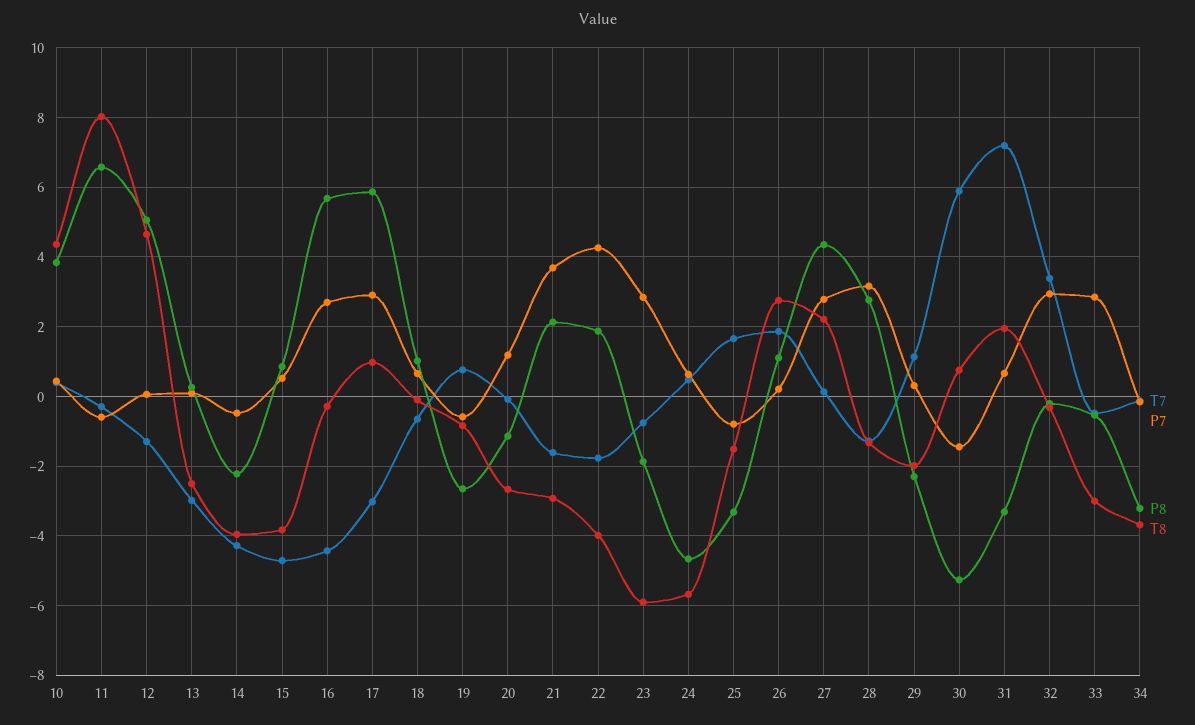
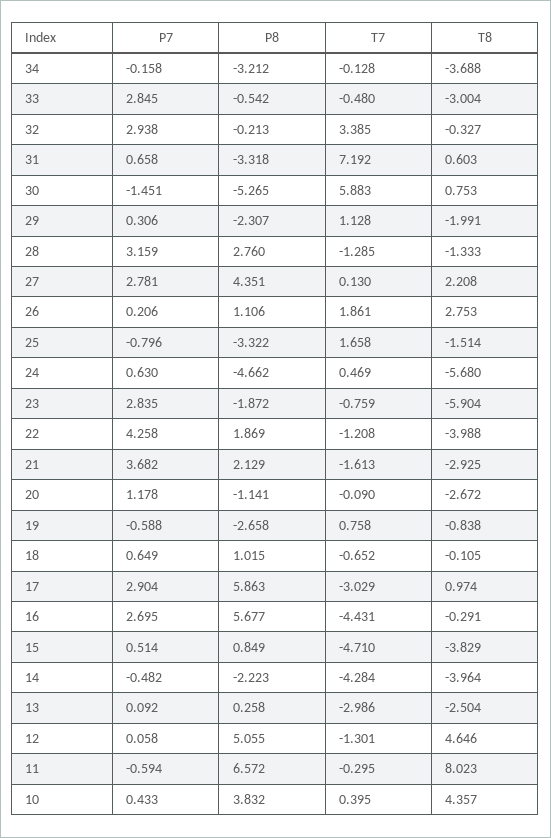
T7, 22: -1.8 -> -1.208
T8, 31: 2 -> 0.603

